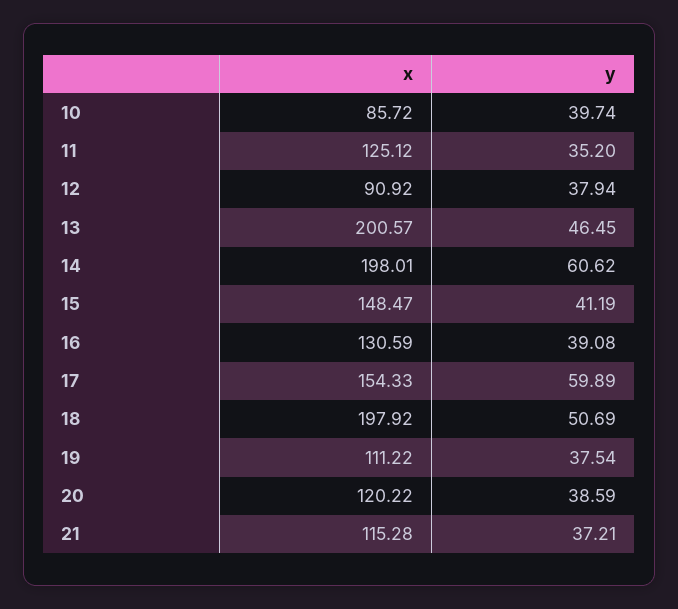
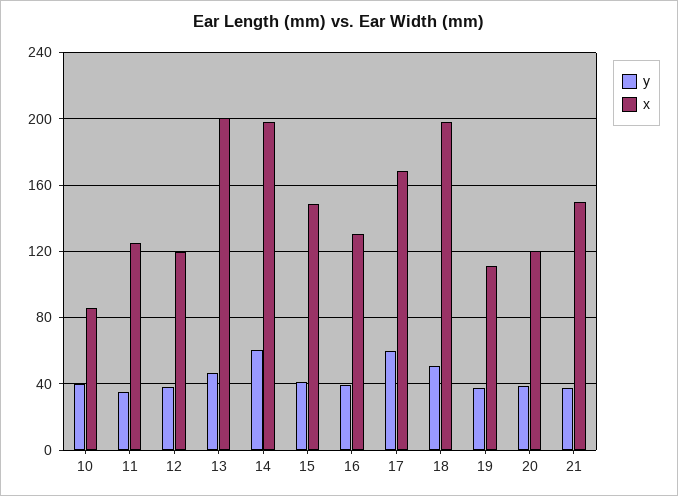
x, 12: 90.92 -> 120
x, 17: 154.33 -> 170
x, 21: 115.28 -> 150

